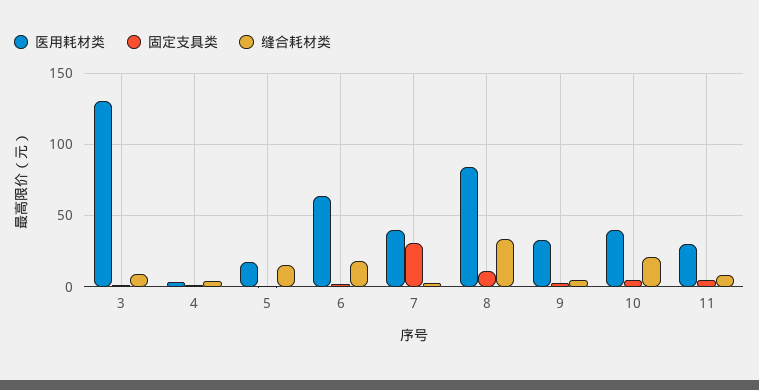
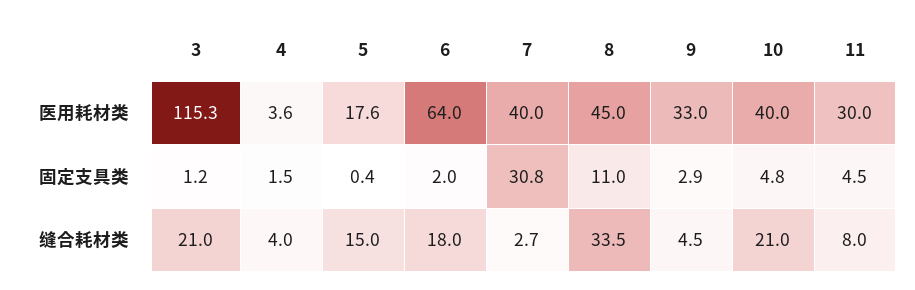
医用耗材类, 3: 130 -> 115.3
缝合耗材类, 3: 10 -> 21
医用耗材类, 8: 85 -> 45

